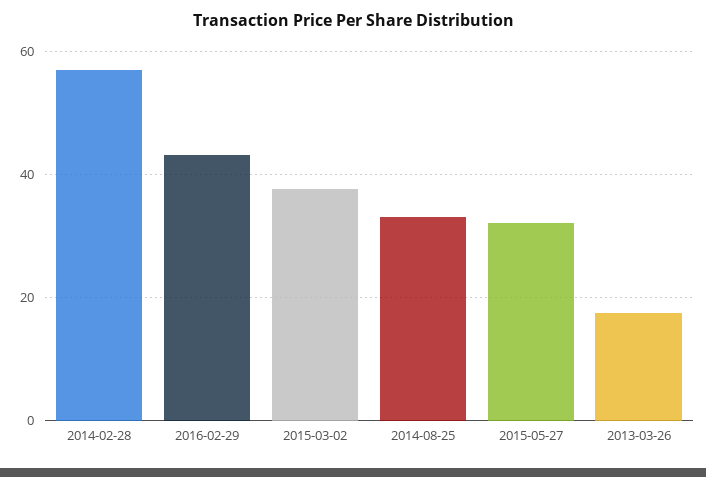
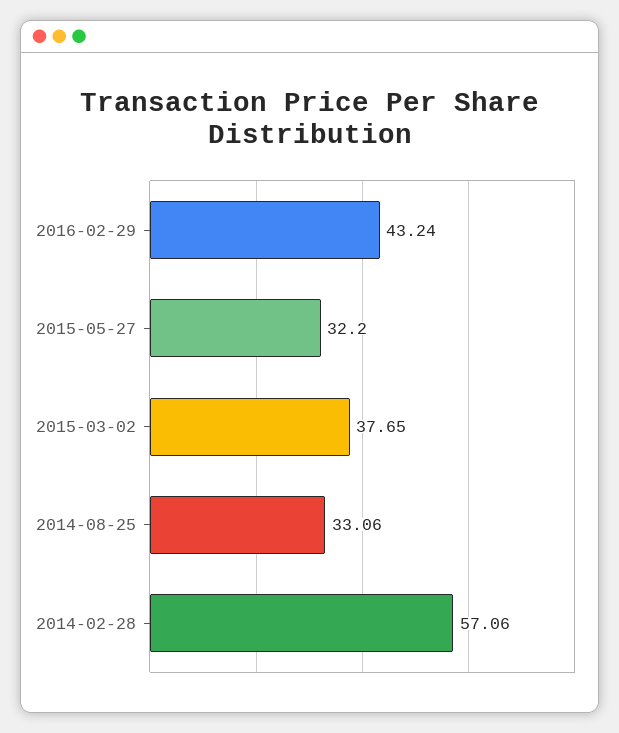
2013-03-26: 18 -> none

